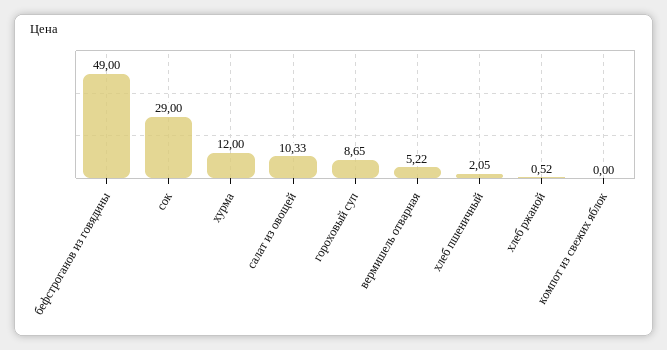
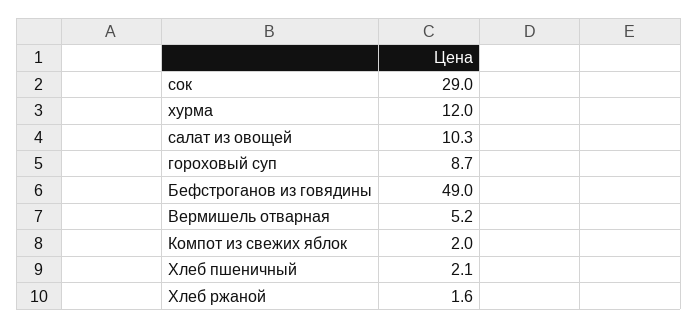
хлеб ржаной: 0.52 -> 1.6
компот из свежих яблок: 0 -> 2

